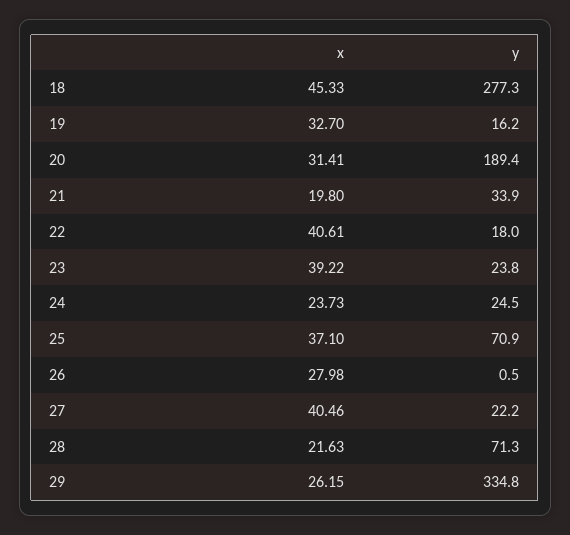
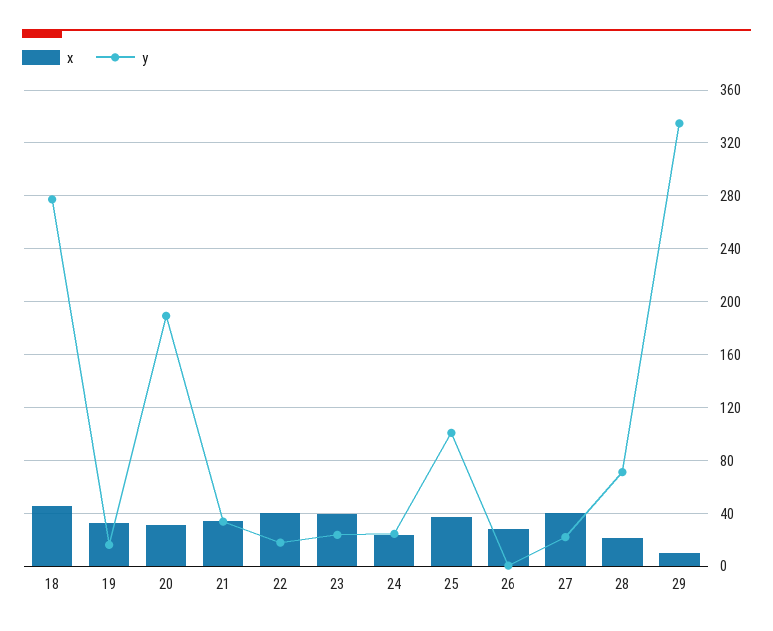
x, 21: 19.8 -> 35
y, 25: 70.9 -> 100
x, 29: 26.15 -> 10

